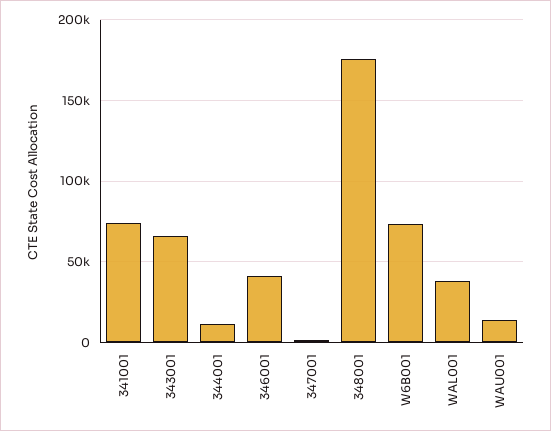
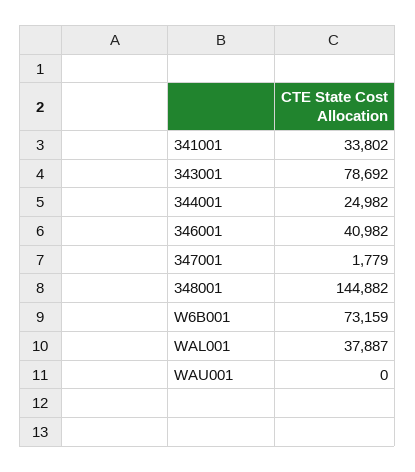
341001: 75000 -> 33802
343001: 65000 -> 78692
344001: 10000 -> 24982
348001: 175000 -> 144882
WAU001: 15000 -> 0

